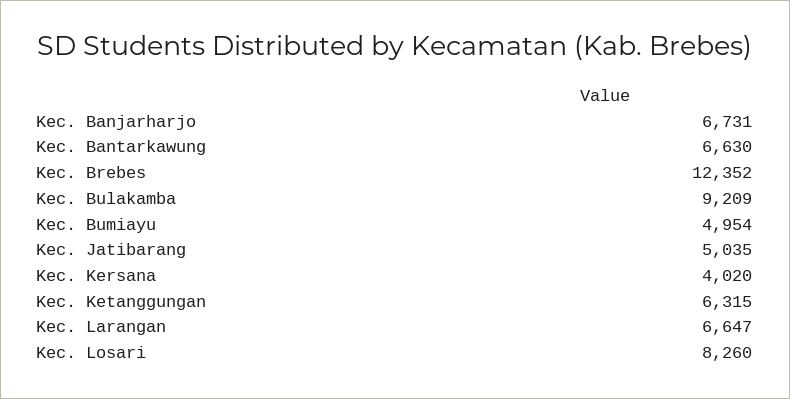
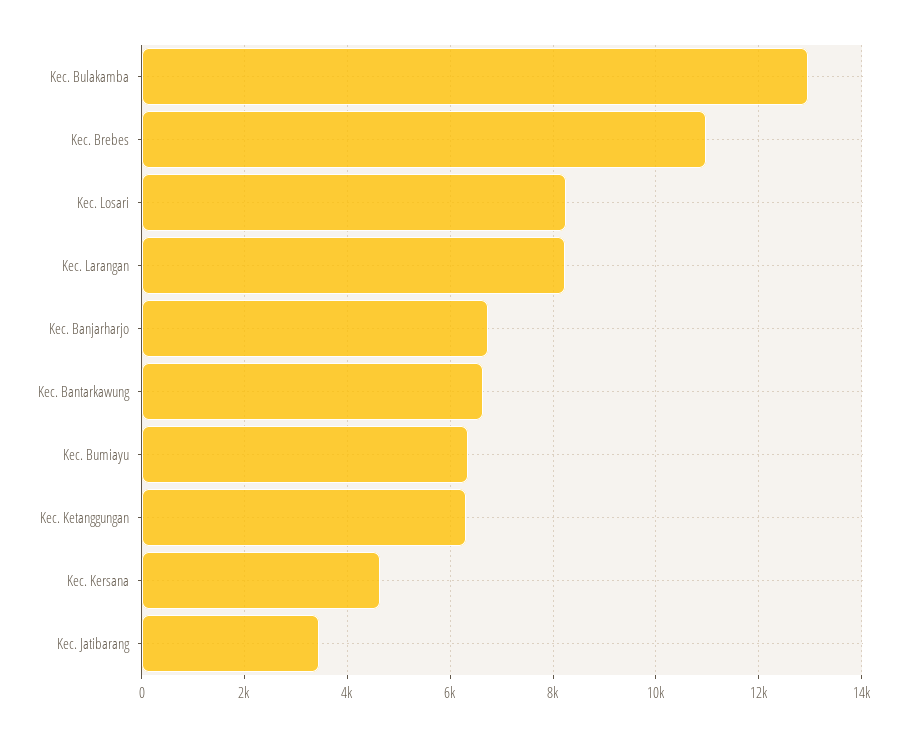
Kec. Brebes: 12352 -> 11000
Kec. Bulakamba: 9209 -> 13000
Kec. Bumiayu: 4954 -> 6400
Kec. Jatibarang: 5035 -> 3400
Kec. Kersana: 4020 -> 4600
Kec. Larangan: 6647 -> 8200

